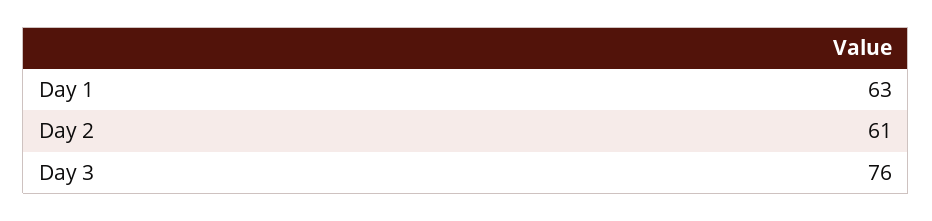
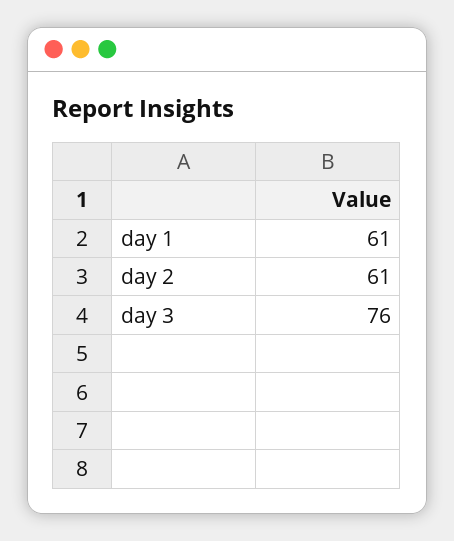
Day 1: 63 -> 61

